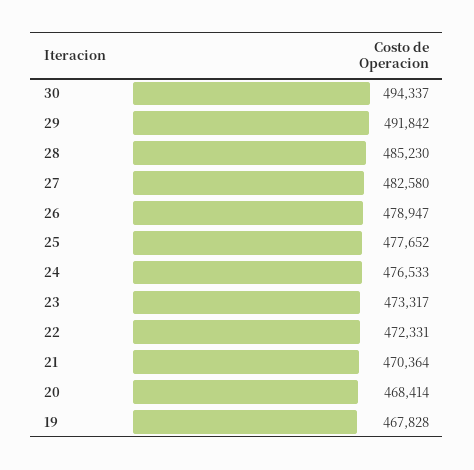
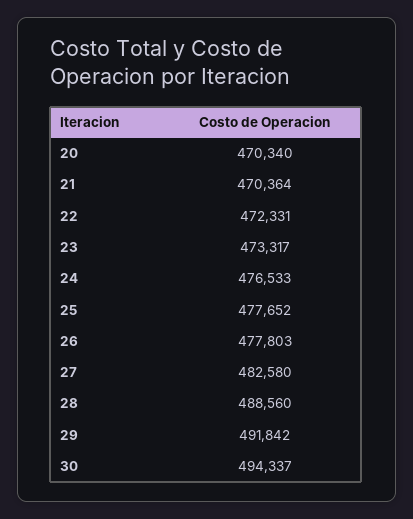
28: 485230 -> 488560
26: 478947 -> 477803
20: 468414 -> 470340
19: 467828 -> none

